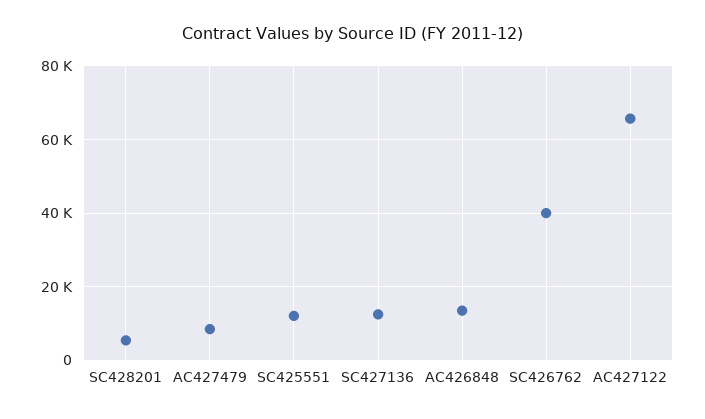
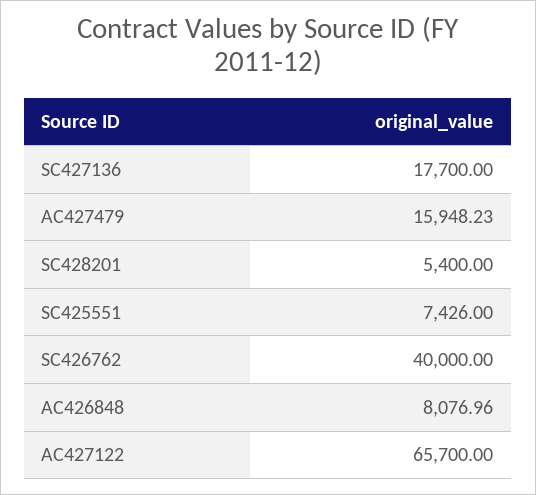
AC427479: 8000 -> 15948.23
SC425551: 12000 -> 7426
SC427136: 12000 -> 17700
AC426848: 14000 -> 8076.96

